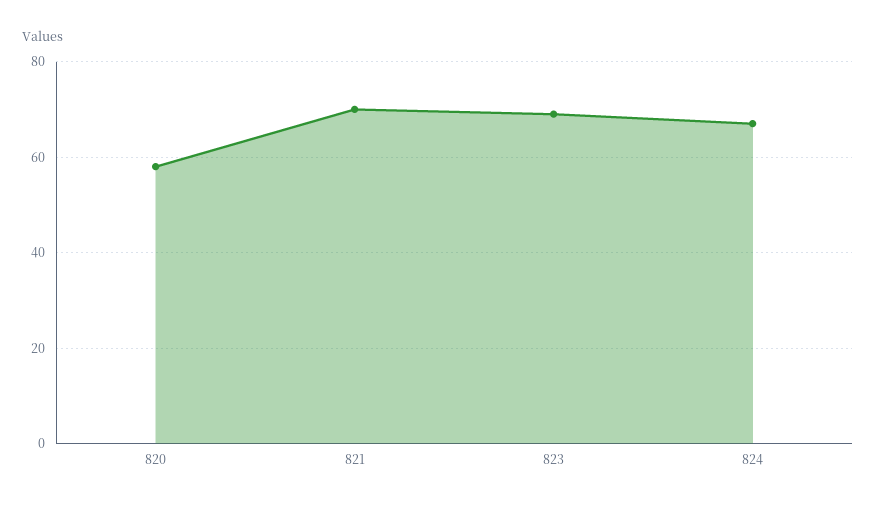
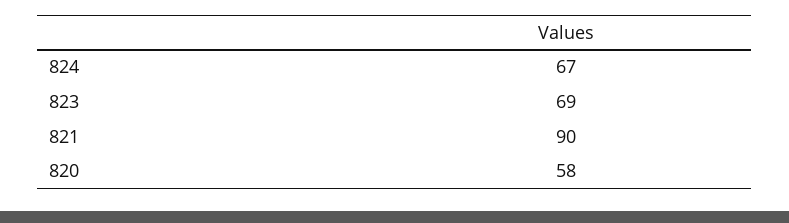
821: 70 -> 90

